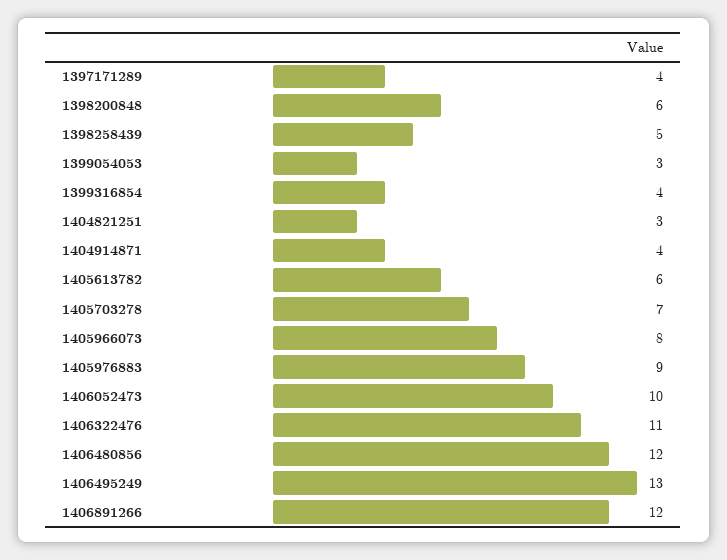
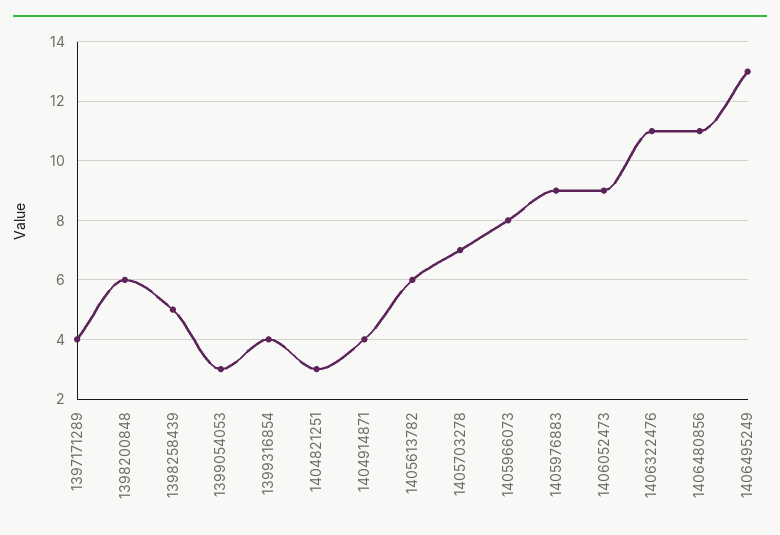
1406052473: 10 -> 9
1406480856: 12 -> 11
1406891266: 12 -> none

